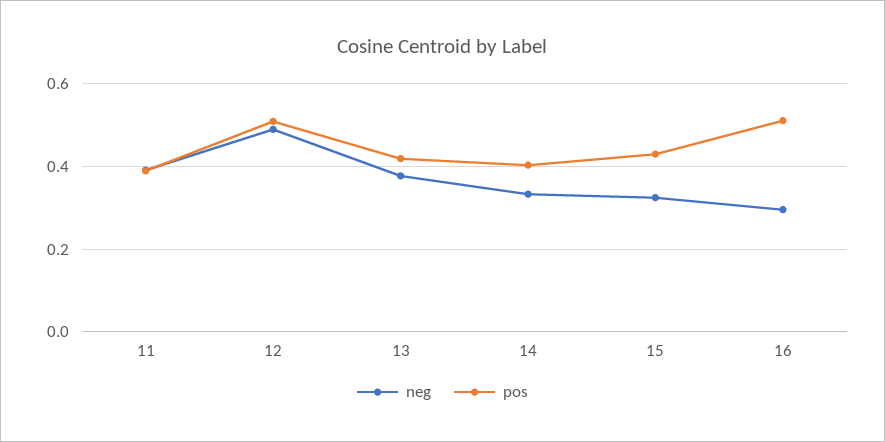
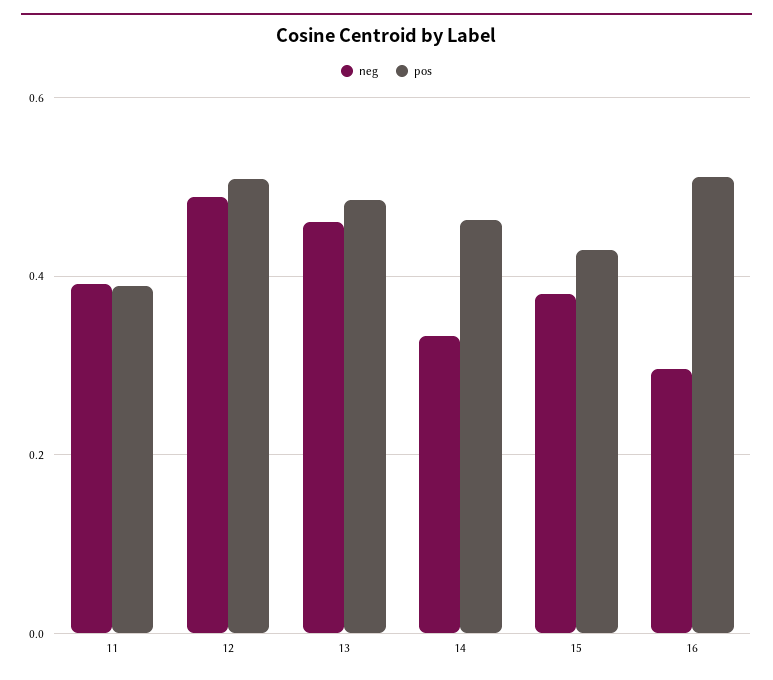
neg, 13: 0.38 -> 0.46
pos, 13: 0.42 -> 0.48
pos, 14: 0.4 -> 0.46
neg, 15: 0.32 -> 0.38

